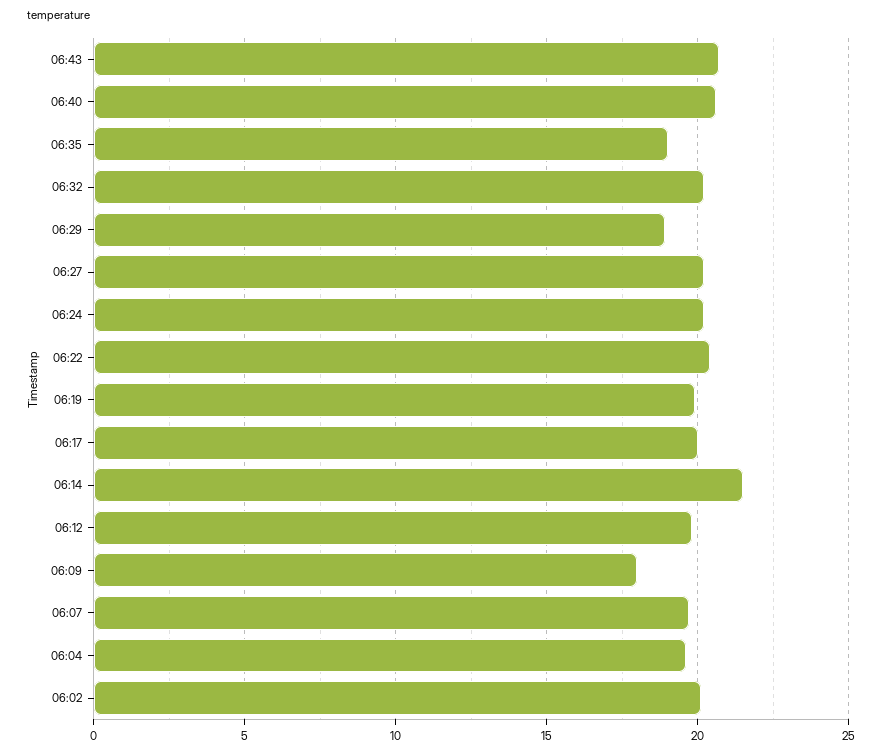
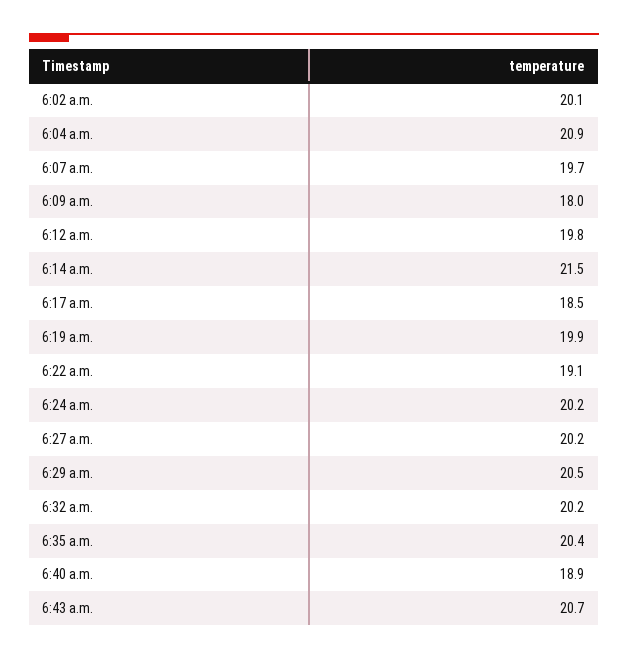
06:40: 20.5 -> 18.9
06:35: 19 -> 20.4
06:29: 19 -> 20.5
06:22: 20.5 -> 19.1
06:17: 20 -> 18.5
06:04: 19.5 -> 20.9

